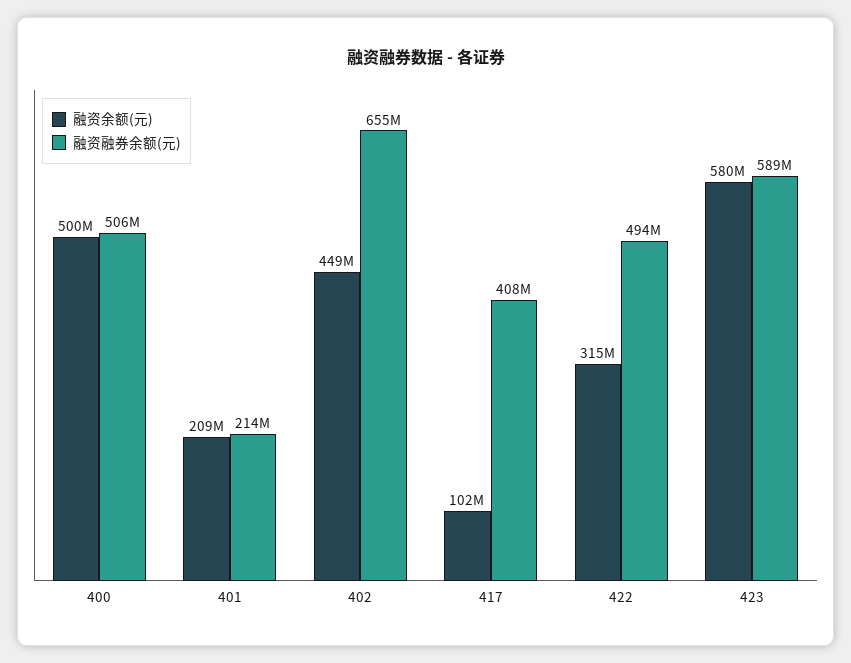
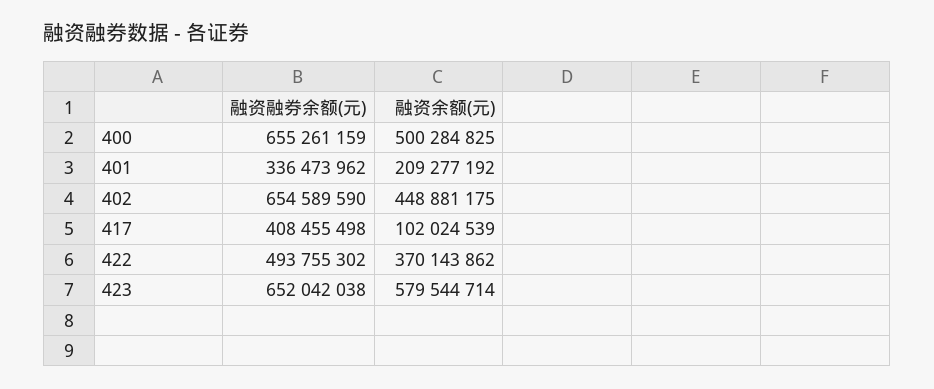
融资融券余额(元), 400: 506000000 -> 655261159
融资融券余额(元), 401: 214000000 -> 336473962
融资余额(元), 422: 315000000 -> 370143862
融资融券余额(元), 423: 589000000 -> 652042038

